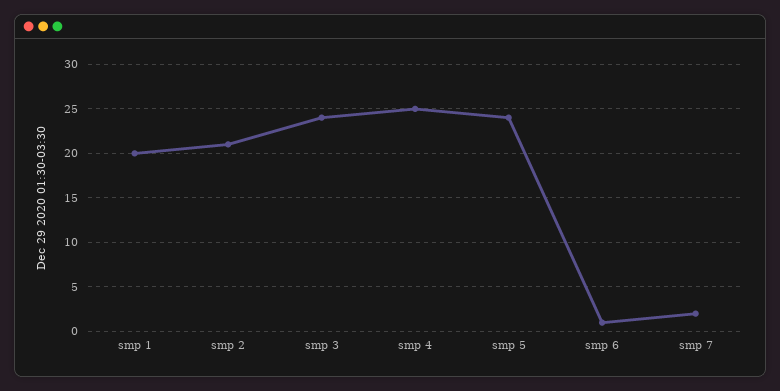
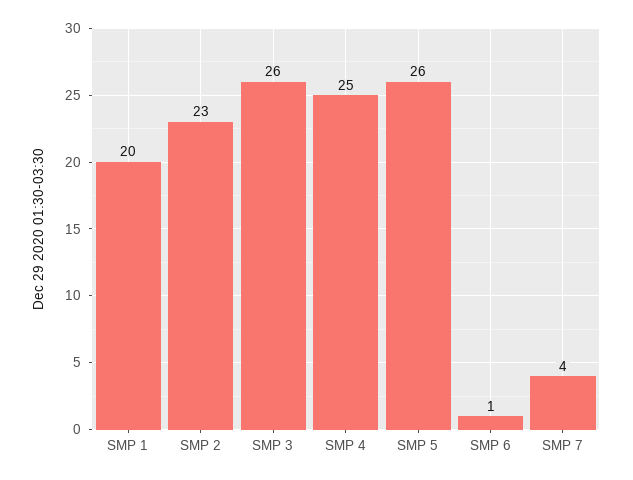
smp 2: 21 -> 23
smp 3: 24 -> 26
smp 5: 24 -> 26
smp 7: 2 -> 4

